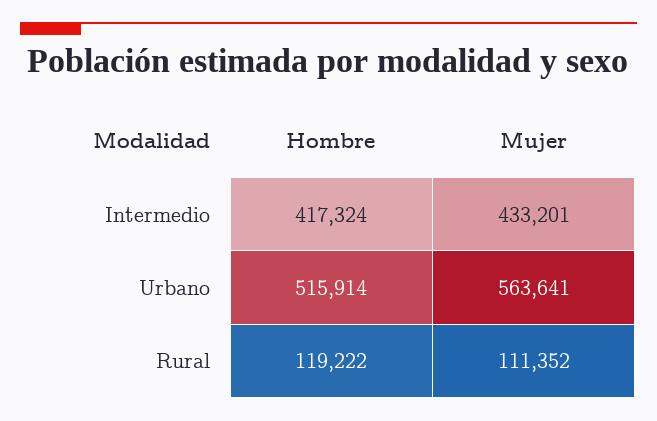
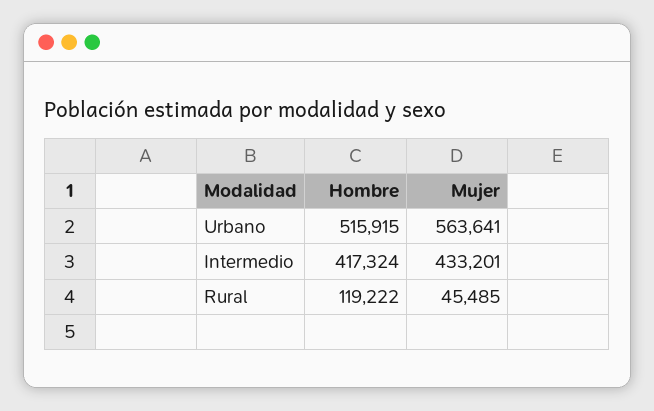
Hombre, Urbano: 515914 -> 515915
Mujer, Rural: 111352 -> 45485

